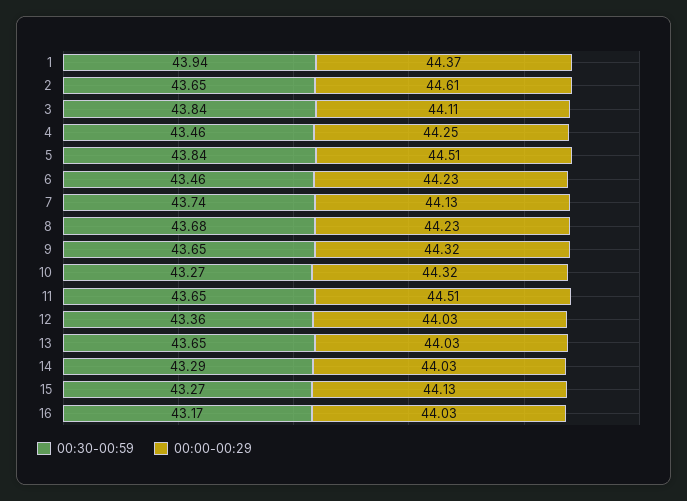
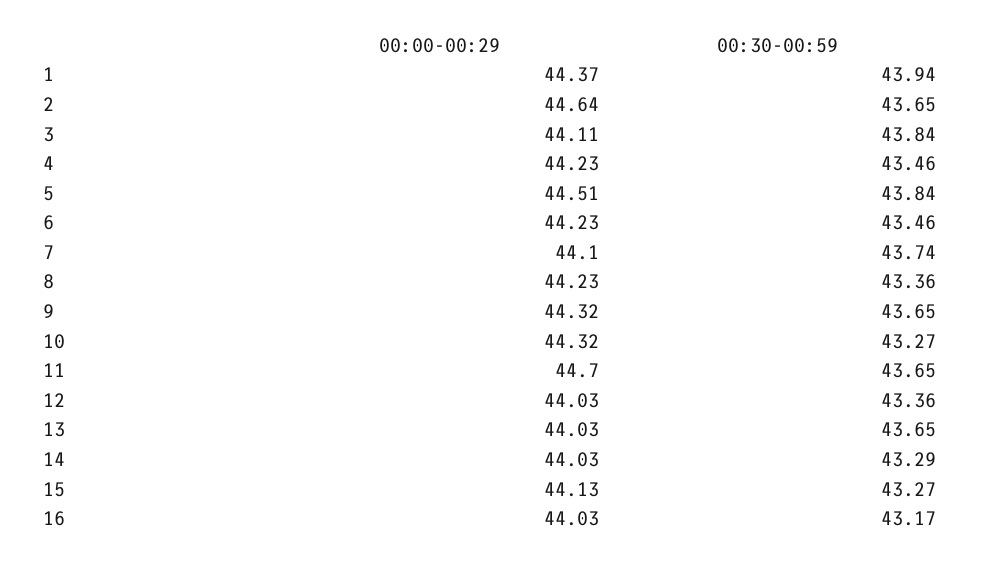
00:00-00:29, 2: 44.61 -> 44.64
00:00-00:29, 4: 44.25 -> 44.23
00:00-00:29, 7: 44.13 -> 44.1
00:30-00:59, 8: 43.68 -> 43.36
00:00-00:29, 11: 44.51 -> 44.7

